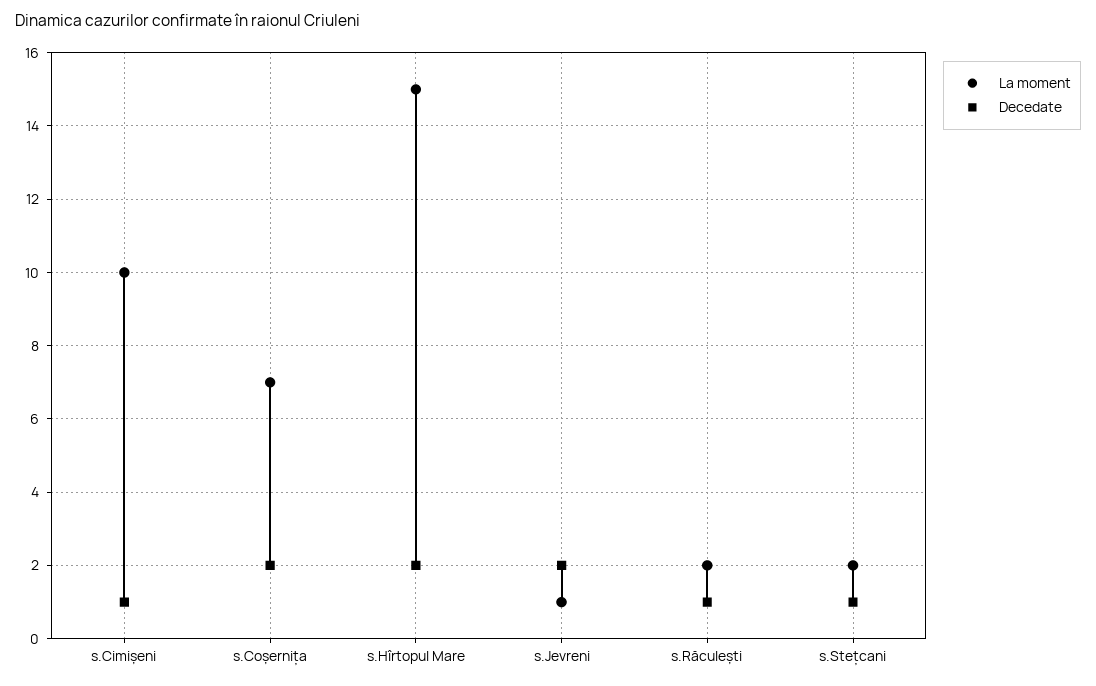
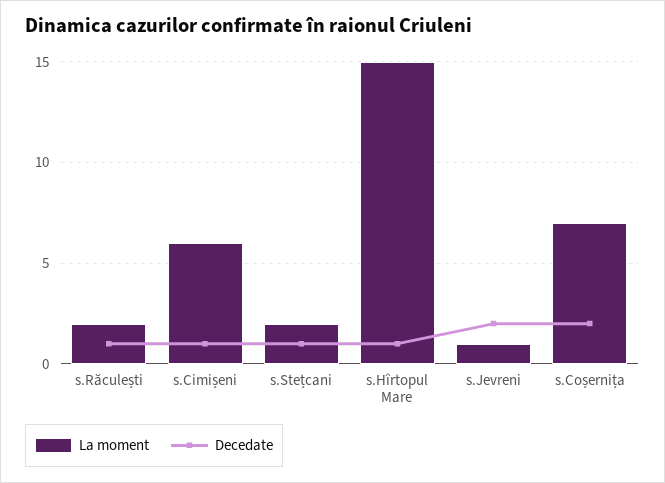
La moment, s.Cimișeni: 10 -> 6
Decedate, s.Hîrtopul Mare: 2 -> 1

